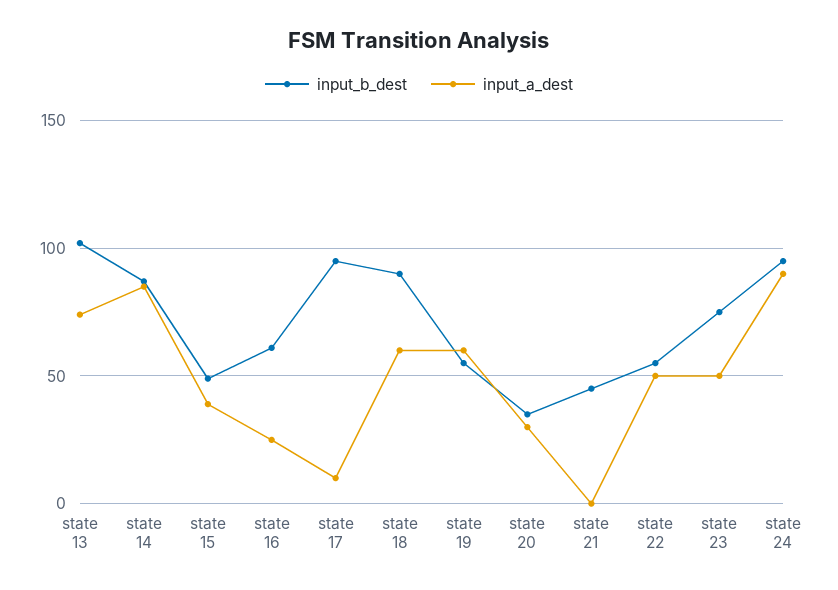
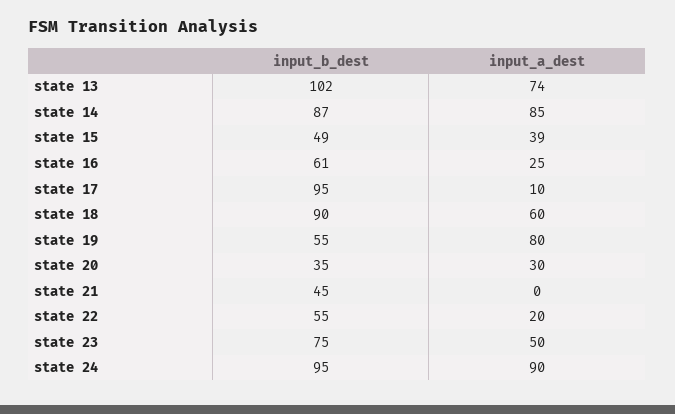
input_a_dest, state 19: 60 -> 80
input_a_dest, state 22: 50 -> 20

